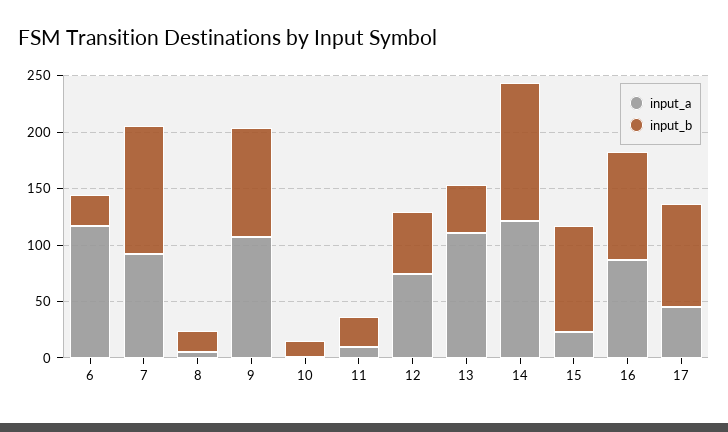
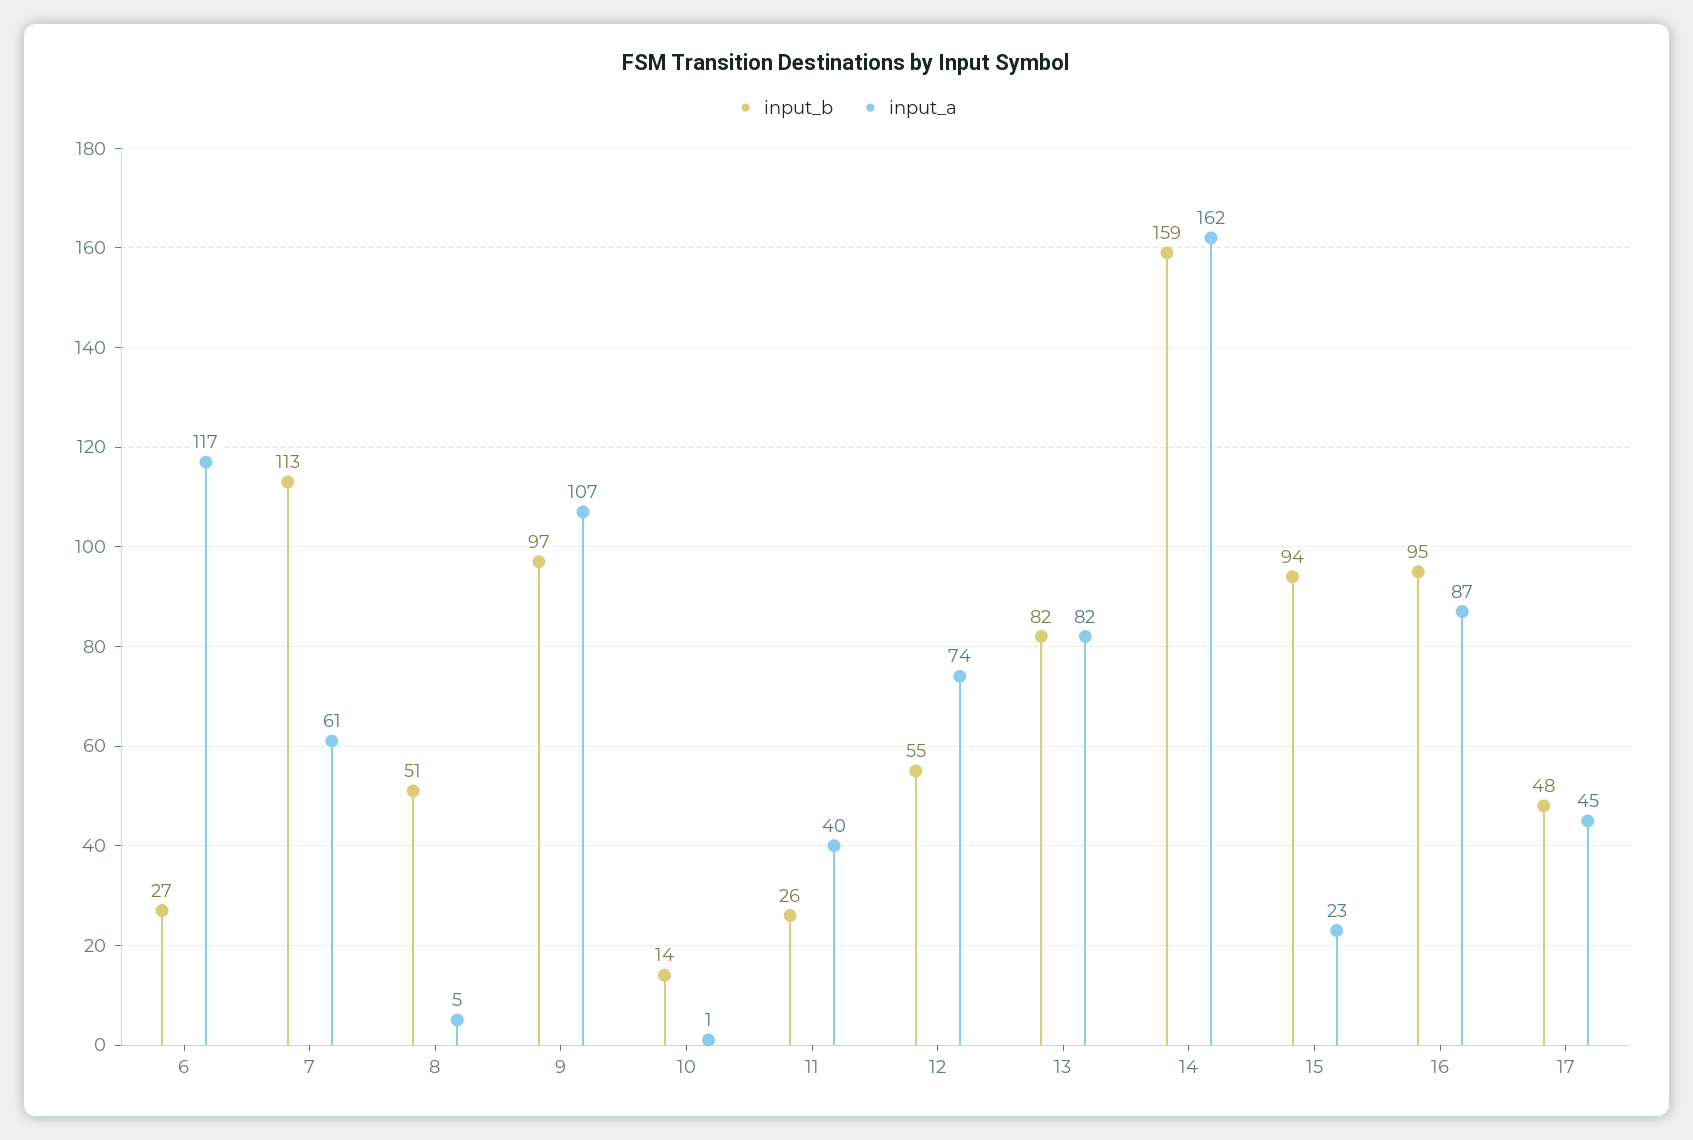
input_a, 7: 90 -> 61
input_b, 8: 20 -> 51
input_a, 11: 10 -> 40
input_a, 13: 110 -> 82
input_b, 13: 40 -> 82
input_a, 14: 120 -> 162
input_b, 14: 120 -> 159
input_b, 17: 90 -> 48

